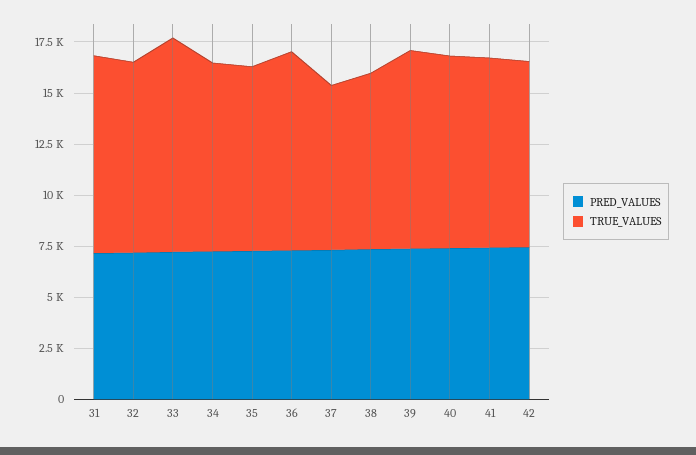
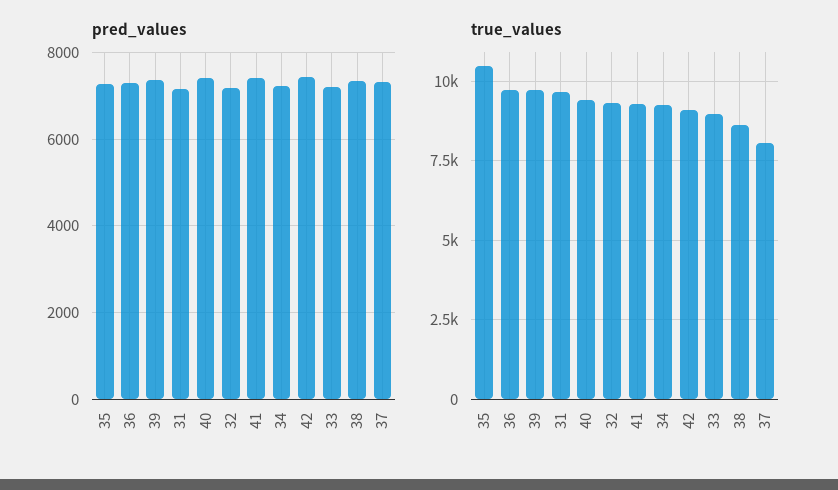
TRUE_VALUES, 33: 10500 -> 9000
TRUE_VALUES, 35: 9000 -> 10500

